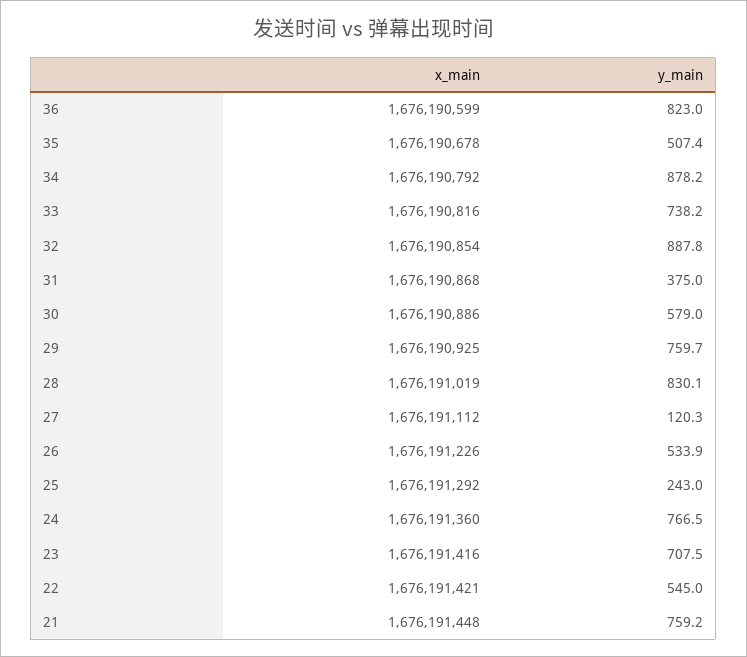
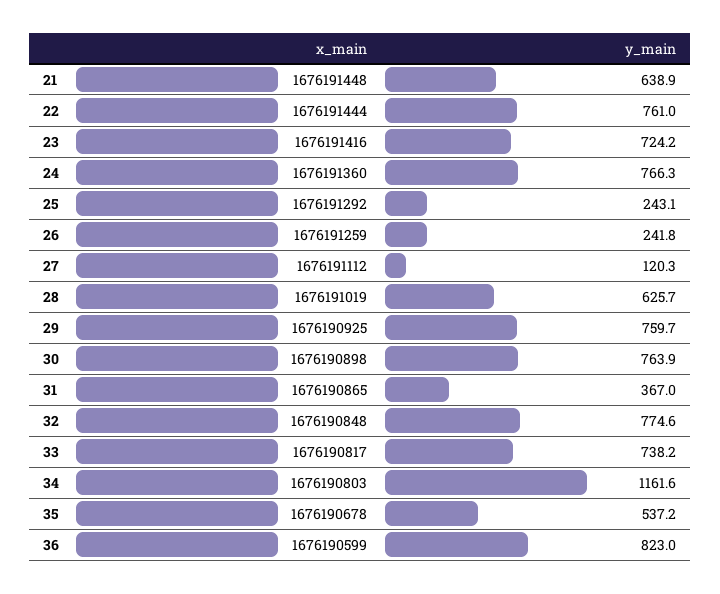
y_main, 35: 507.4 -> 537.2
x_main, 34: 1676190792 -> 1676190803
y_main, 34: 878.2 -> 1161.6
x_main, 33: 1676190816 -> 1676190817
x_main, 32: 1676190854 -> 1676190848
y_main, 32: 887.8 -> 774.6
x_main, 31: 1676190868 -> 1676190865
y_main, 31: 375 -> 367
x_main, 30: 1676190886 -> 1676190898
y_main, 30: 579 -> 763.9
y_main, 28: 830.1 -> 625.7
x_main, 26: 1676191226 -> 1676191259
y_main, 26: 533.9 -> 241.8
y_main, 25: 243 -> 243.1
y_main, 24: 766.5 -> 766.3
y_main, 23: 707.5 -> 724.2
x_main, 22: 1676191421 -> 1676191444
y_main, 22: 545 -> 761
y_main, 21: 759.2 -> 638.9

